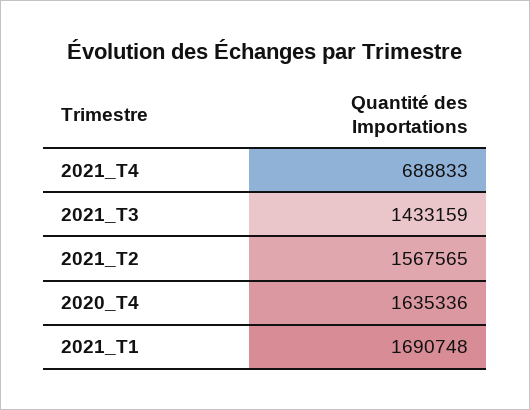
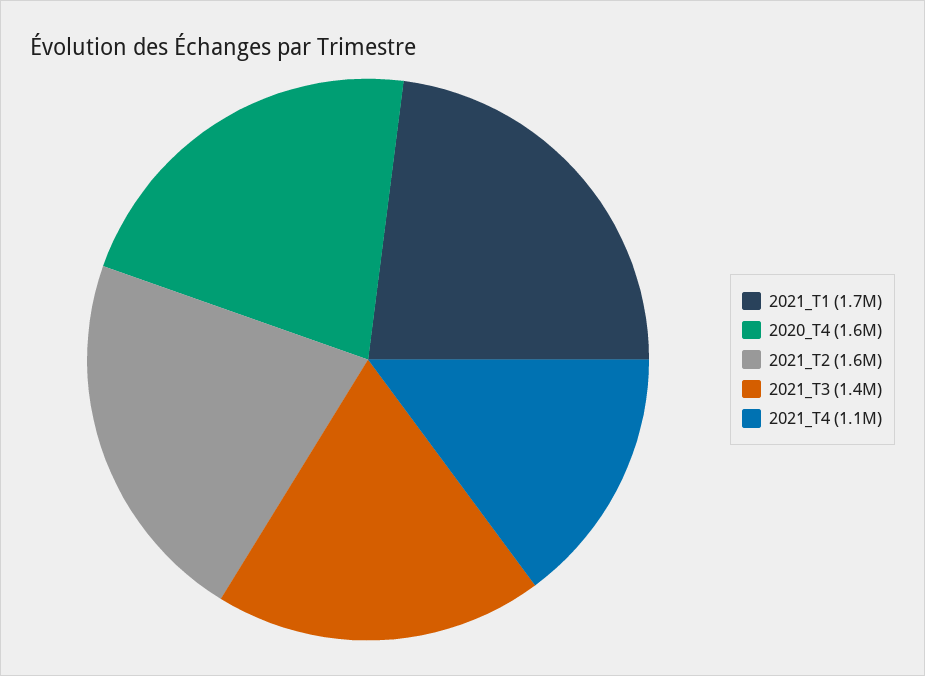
2021_T4: 688833 -> 1100000

